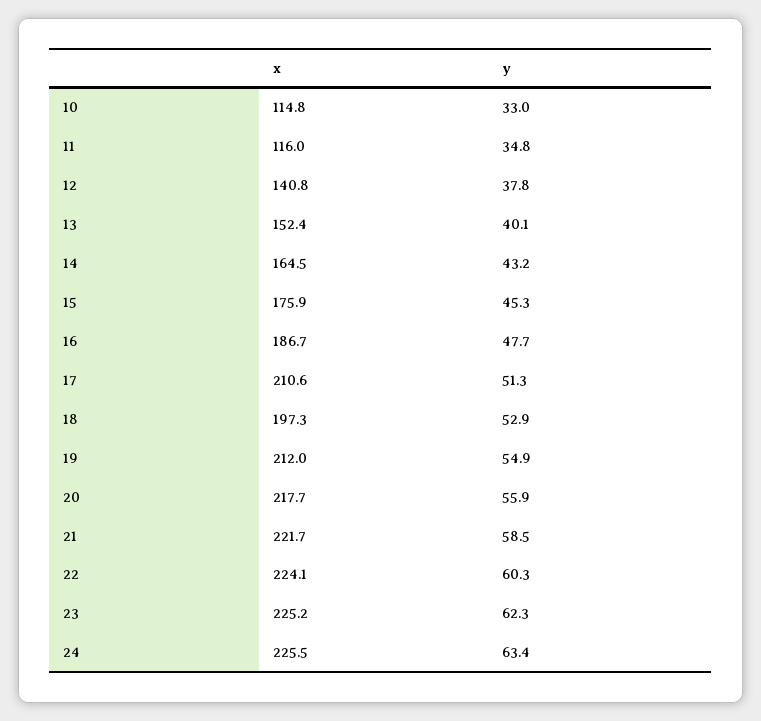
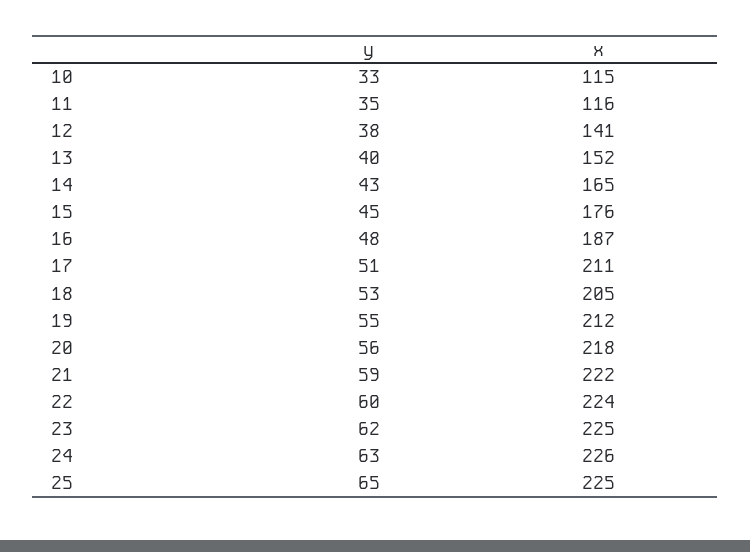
x, 18: 197.3 -> 205
y, 25: none -> 65
x, 25: none -> 225

